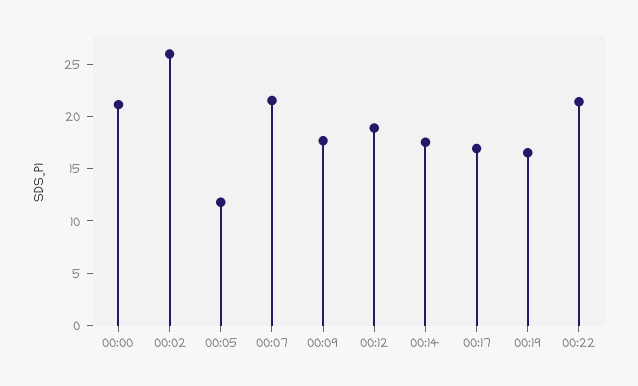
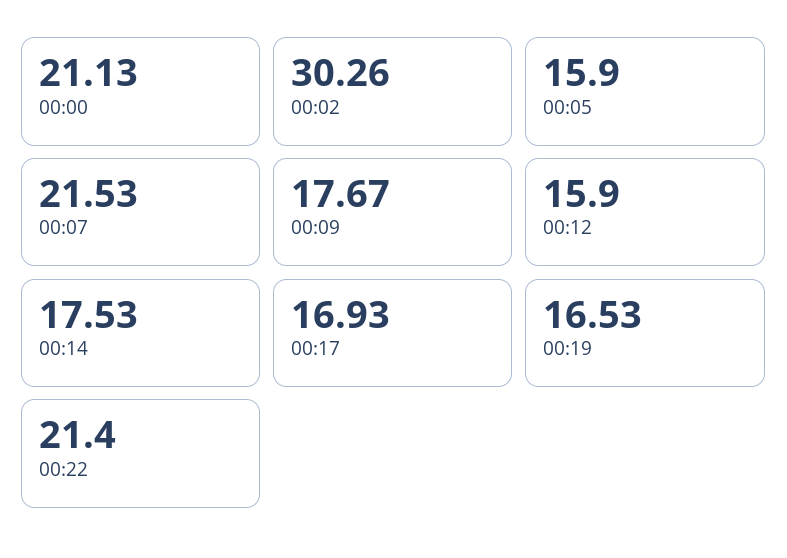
00:02: 26 -> 30.26
00:05: 12 -> 15.9
00:12: 19 -> 15.9

